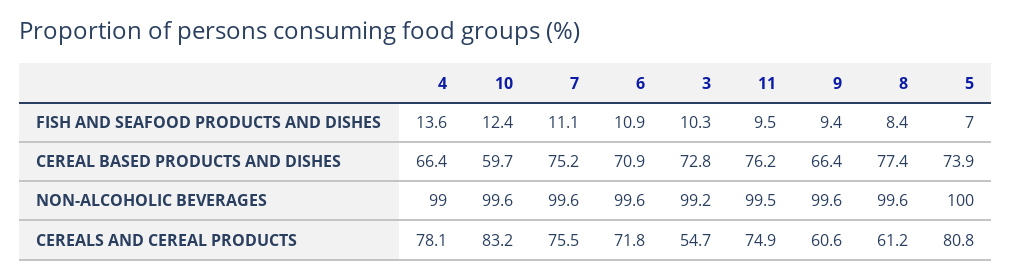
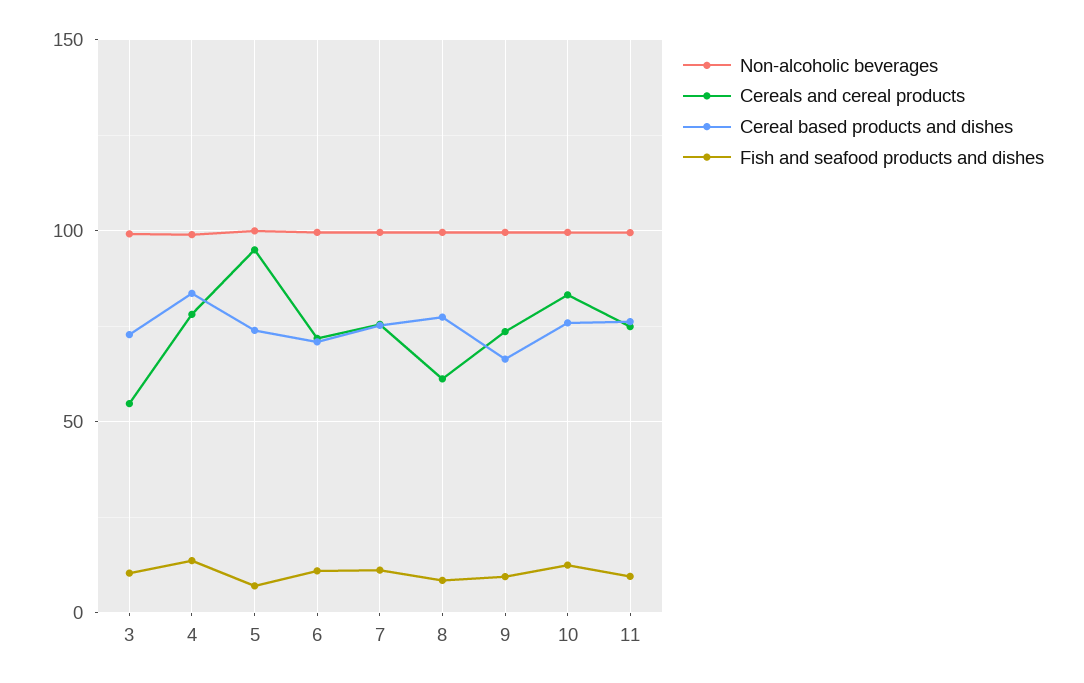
CEREAL BASED PRODUCTS AND DISHES, 4: 66.4 -> 85
CEREAL BASED PRODUCTS AND DISHES, 10: 59.7 -> 75
CEREALS AND CEREAL PRODUCTS, 9: 60.6 -> 75
CEREALS AND CEREAL PRODUCTS, 5: 80.8 -> 95

